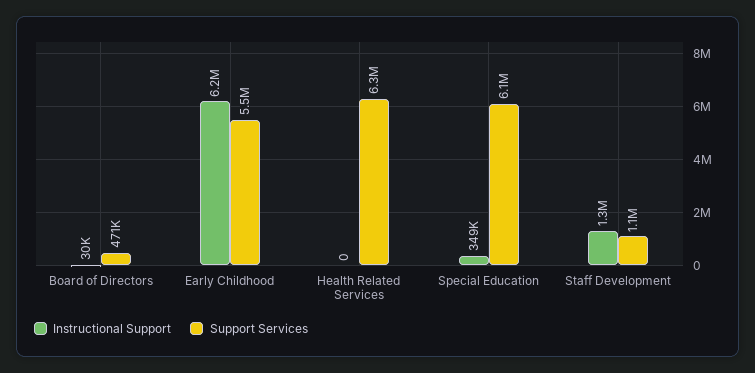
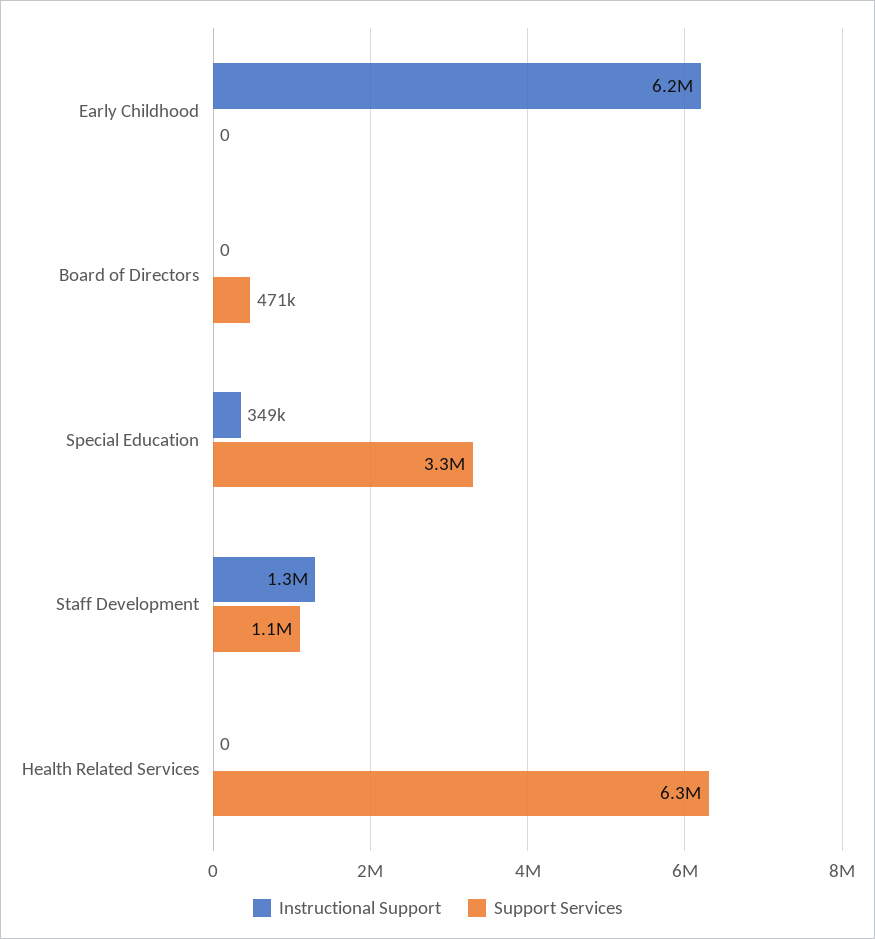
Instructional Support, Board of Directors: 30000 -> 0
Support Services, Early Childhood: 5500000 -> 0
Support Services, Special Education: 6100000 -> 3300000

